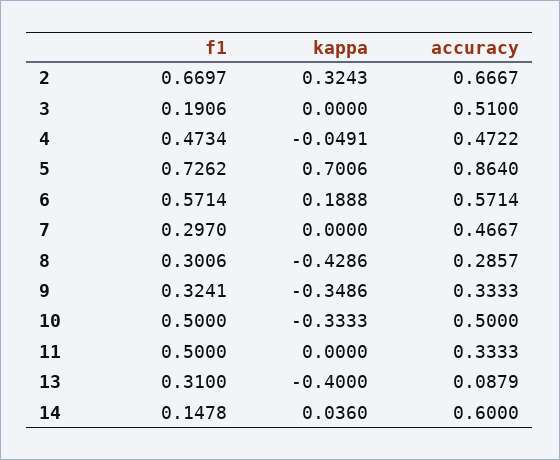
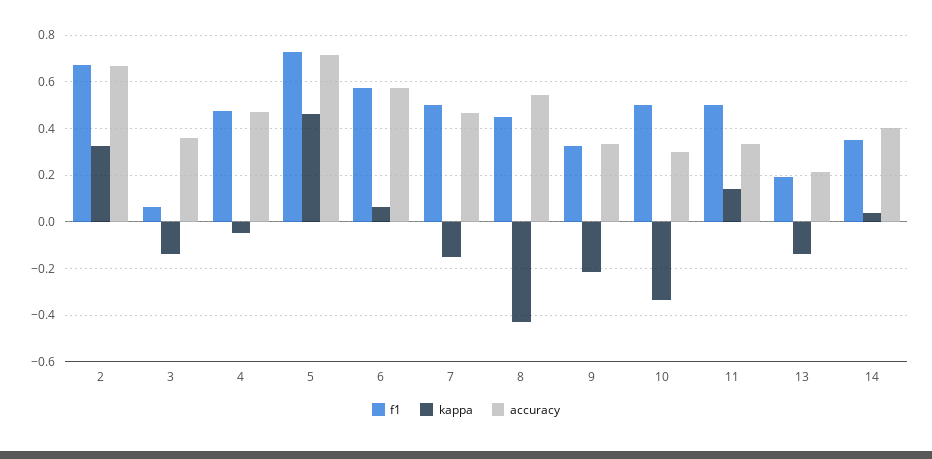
f1, 3: 0.1906 -> 0.05
kappa, 3: 0 -> -0.15
accuracy, 3: 0.51 -> 0.35
kappa, 5: 0.7006 -> 0.45
accuracy, 5: 0.864 -> 0.7
kappa, 6: 0.1888 -> 0.05
f1, 7: 0.297 -> 0.5
kappa, 7: 0 -> -0.15
f1, 8: 0.3006 -> 0.45
accuracy, 8: 0.2857 -> 0.55
kappa, 9: -0.3486 -> -0.2
accuracy, 10: 0.5 -> 0.3
kappa, 11: 0 -> 0.15
f1, 13: 0.31 -> 0.2
kappa, 13: -0.4 -> -0.15
accuracy, 13: 0.0879 -> 0.2
f1, 14: 0.1478 -> 0.35
accuracy, 14: 0.6 -> 0.4

